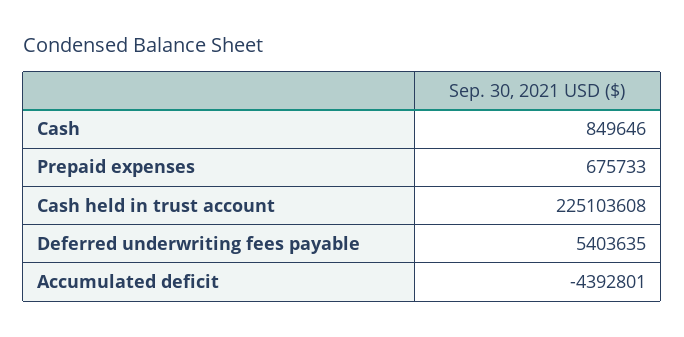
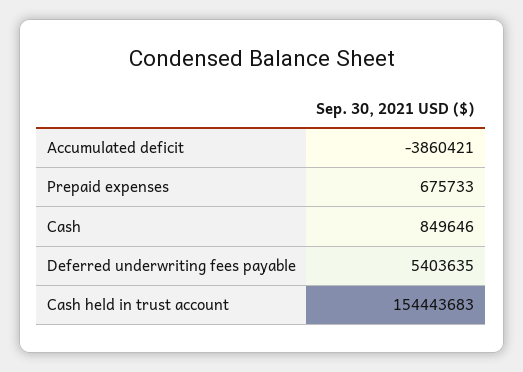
Cash held in trust account: 225103608 -> 154443683
Accumulated deficit: -4392801 -> -3860421

